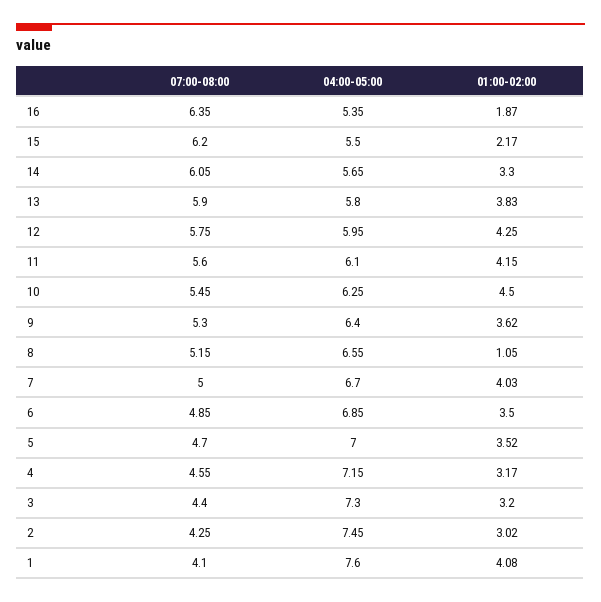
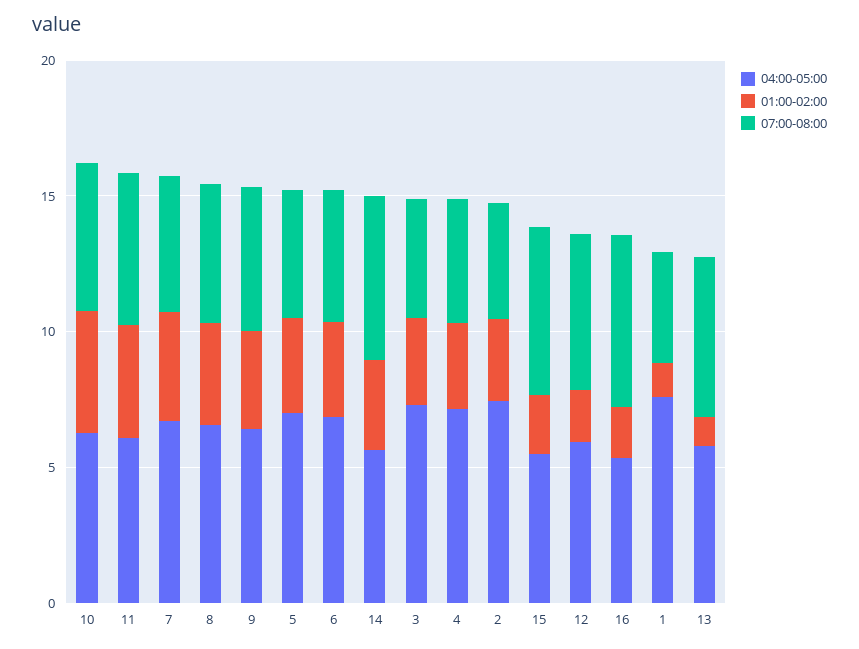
01:00-02:00, 13: 3.83 -> 1
01:00-02:00, 12: 4.25 -> 2
01:00-02:00, 8: 1.05 -> 4
01:00-02:00, 1: 4.08 -> 1

